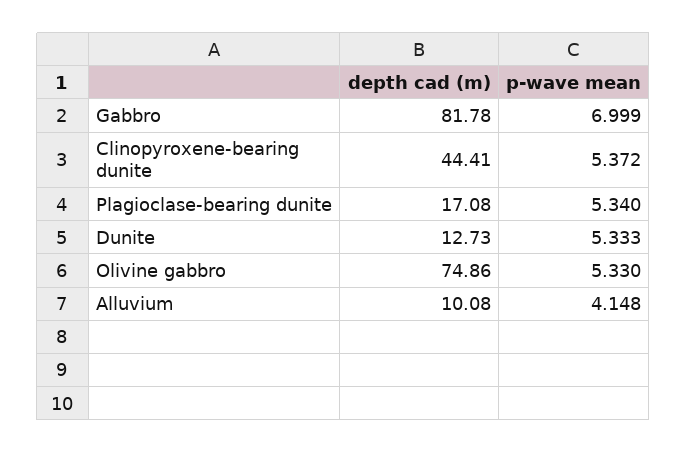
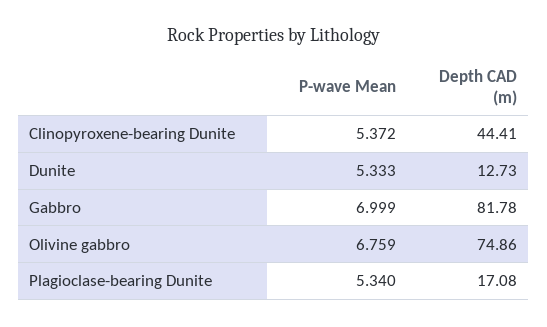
p-wave mean, Olivine gabbro: 5.33 -> 6.759
depth cad (m), Alluvium: 10.08 -> none
p-wave mean, Alluvium: 4.148 -> none

